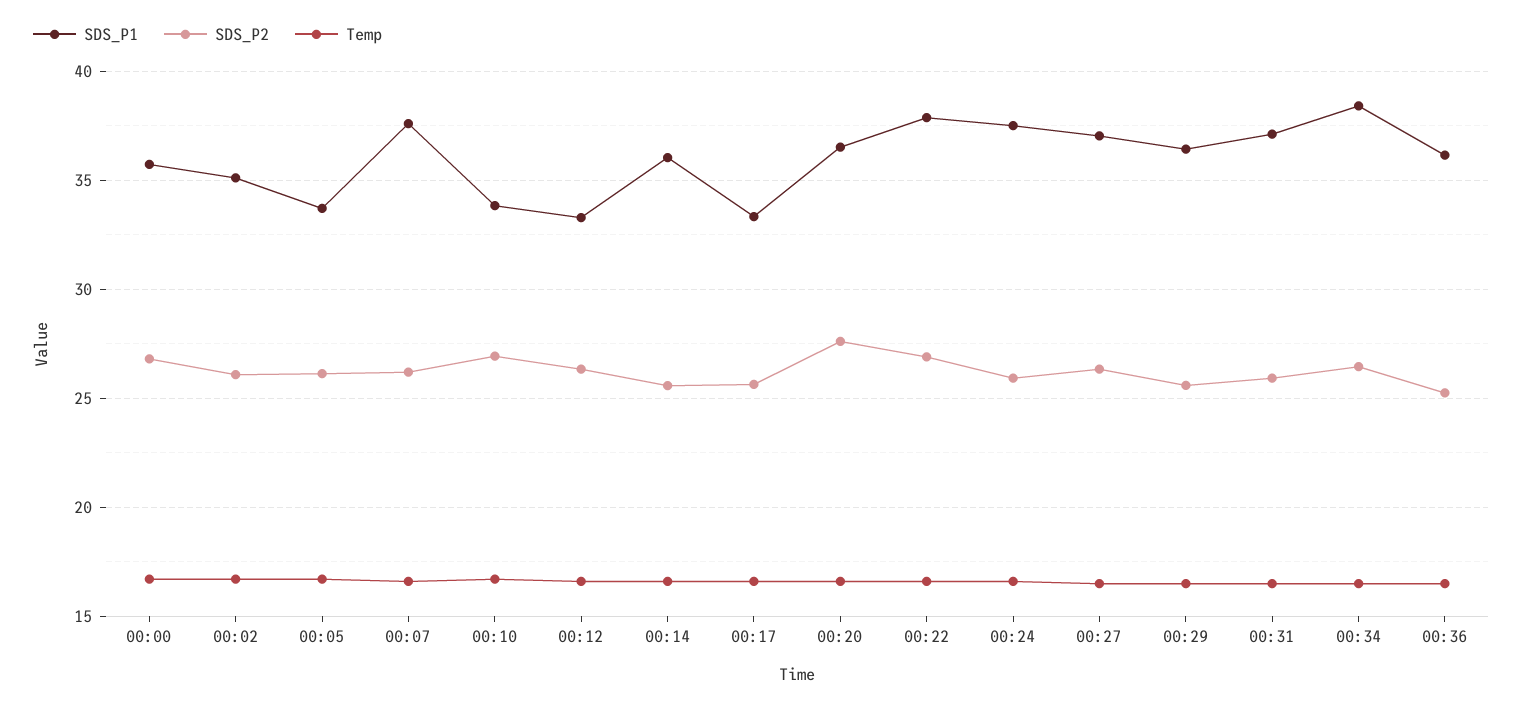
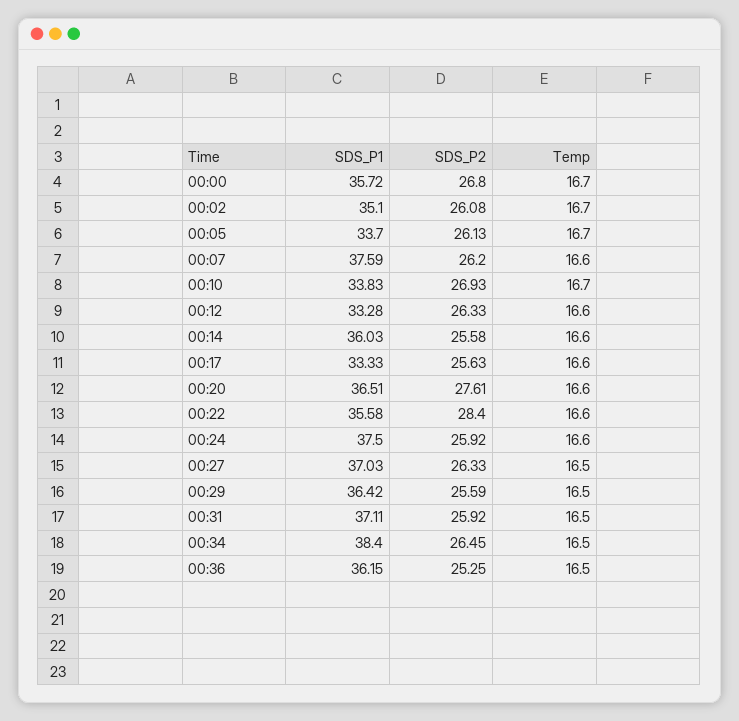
SDS_P1, 00:22: 38 -> 35.58
SDS_P2, 00:22: 27 -> 28.4

